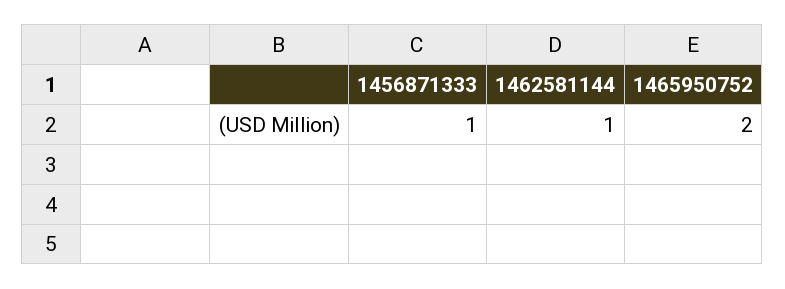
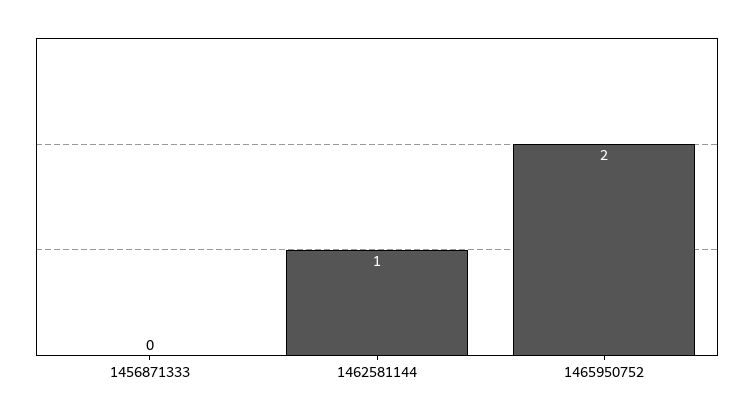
1456871333: 1 -> 0

